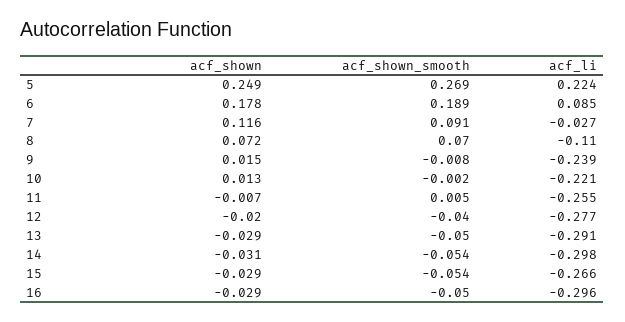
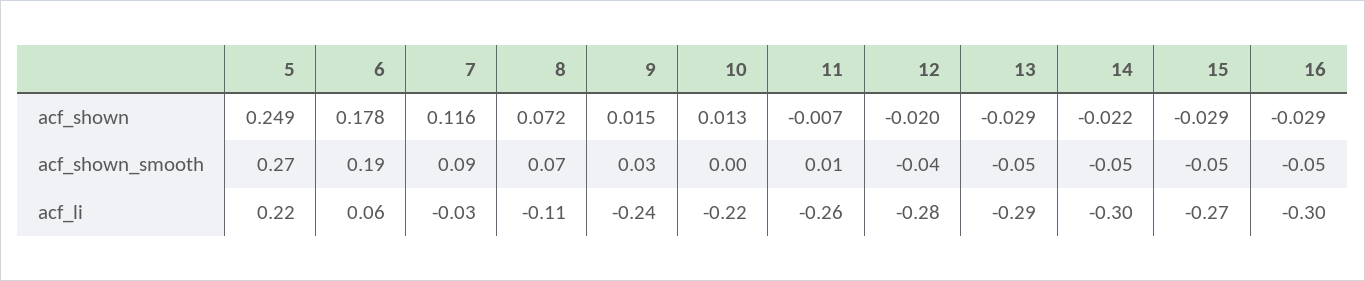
acf_li, 6: 0.085 -> 0.06
acf_shown_smooth, 9: -0.008 -> 0.03
acf_shown, 14: -0.031 -> -0.022

